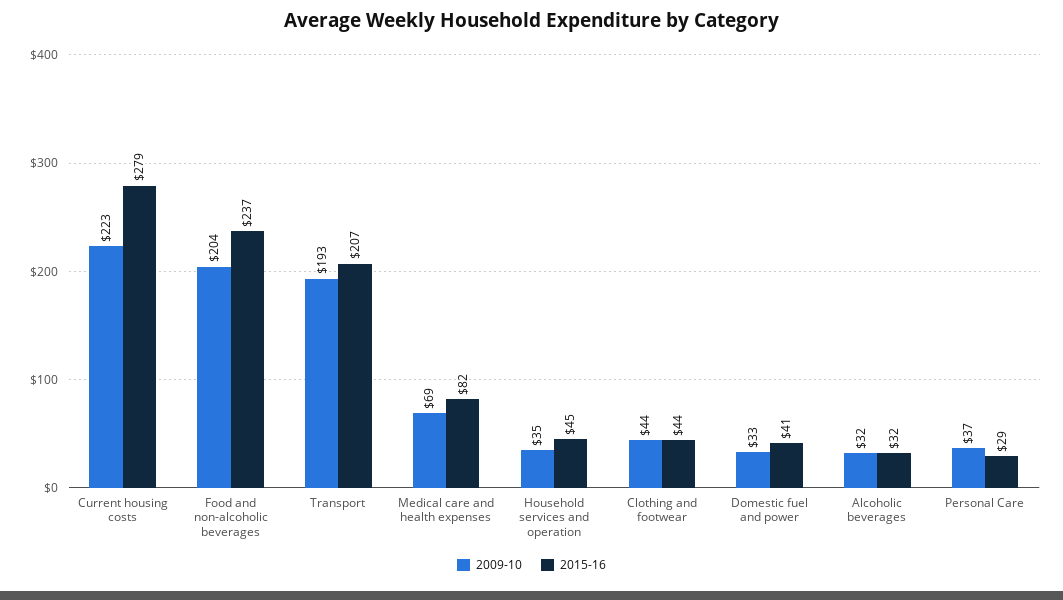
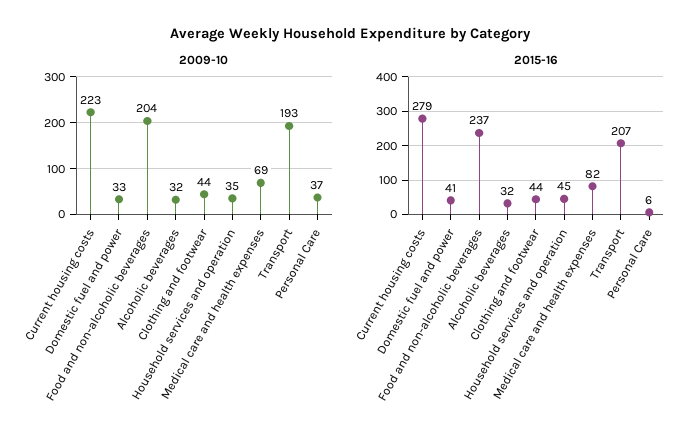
2015-16, Personal Care: 29 -> 6

